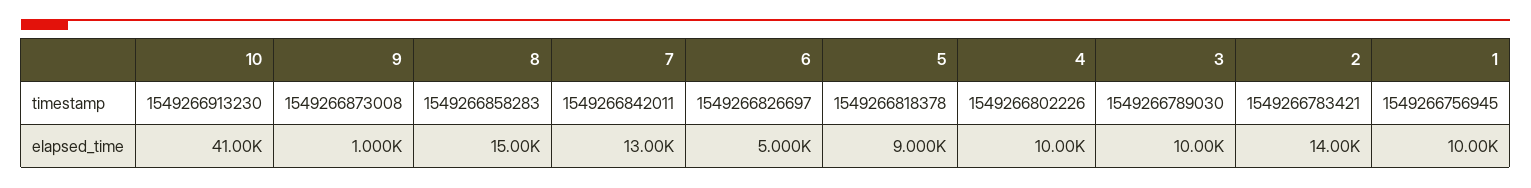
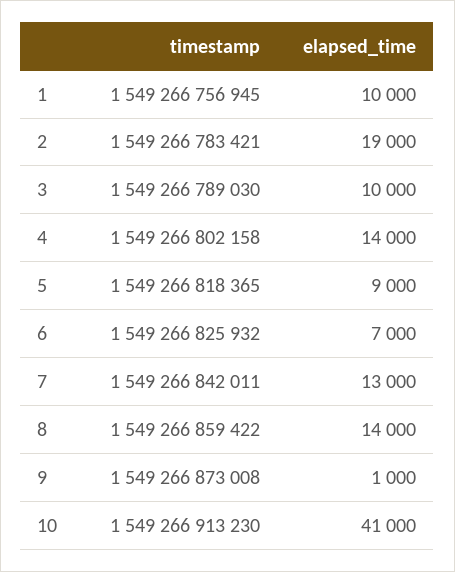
8, timestamp: 1549266858283 -> 1549266859422
6, timestamp: 1549266826697 -> 1549266825932
5, timestamp: 1549266818378 -> 1549266818365
4, timestamp: 1549266802226 -> 1549266802158
8, elapsed_time: 15000 -> 14000
6, elapsed_time: 5000 -> 7000
4, elapsed_time: 10000 -> 14000
2, elapsed_time: 14000 -> 19000

